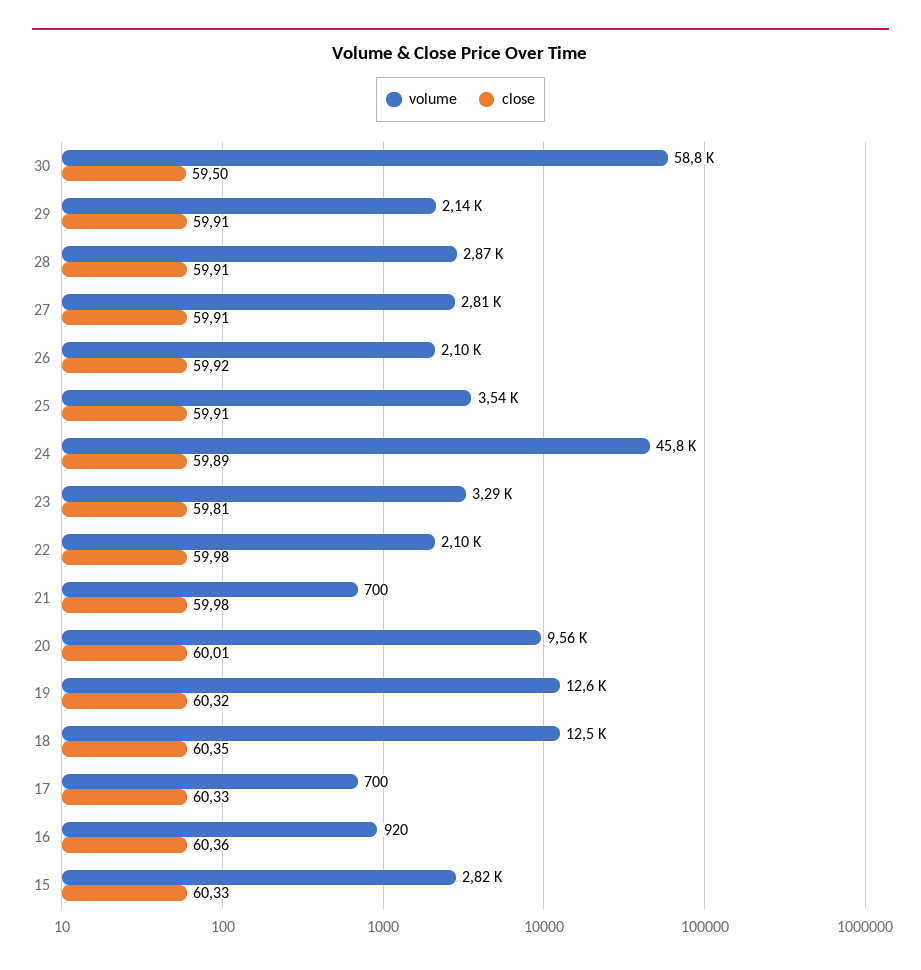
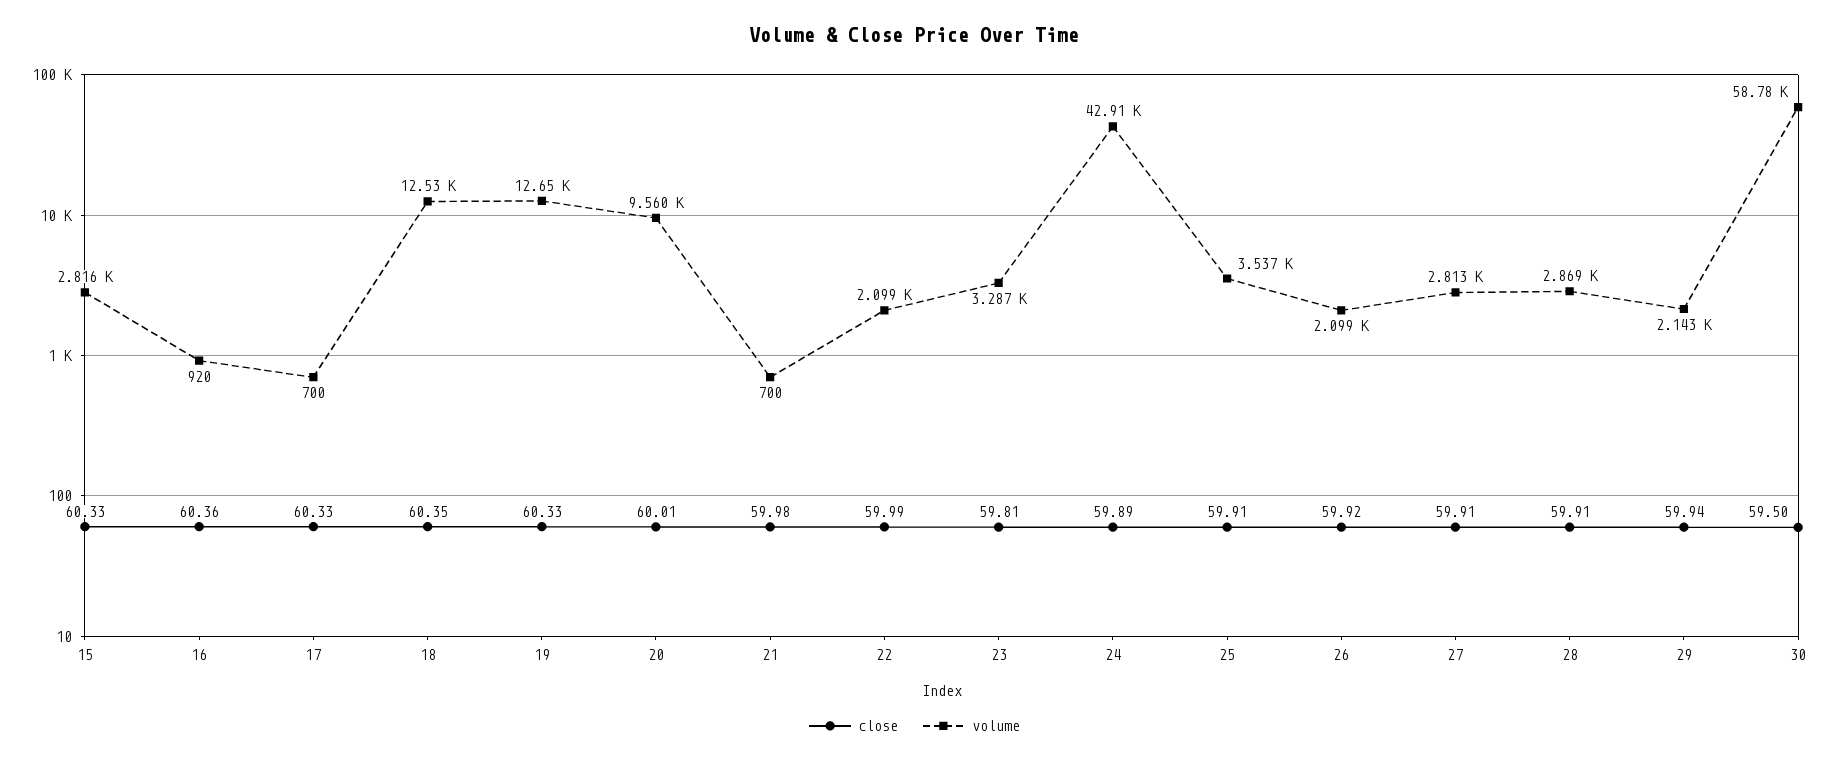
close, 29: 59.91 -> 59.94
volume, 24: 45800 -> 42910
close, 22: 59.98 -> 59.99
close, 19: 60.32 -> 60.33

